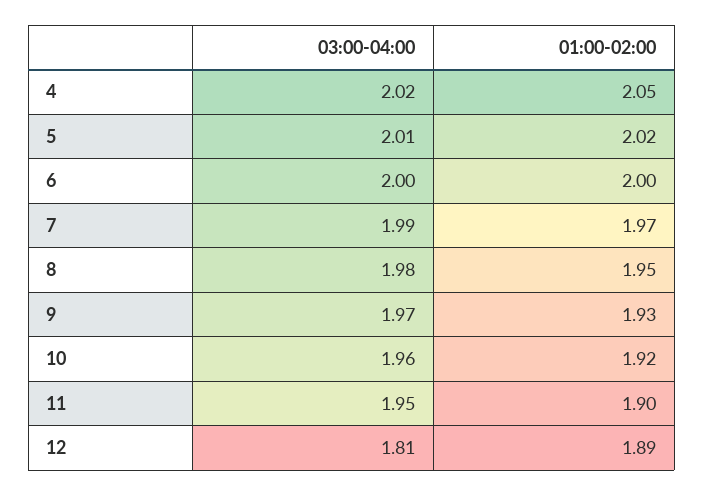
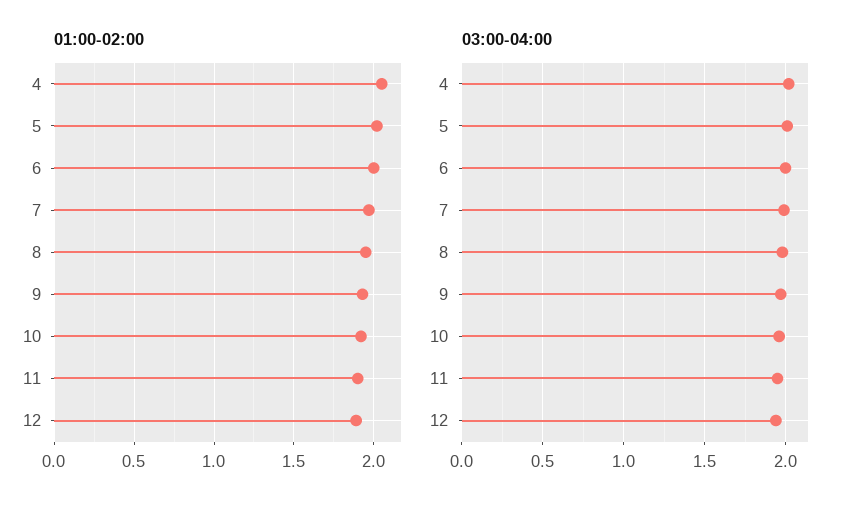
03:00-04:00, 12: 1.81 -> 1.95

